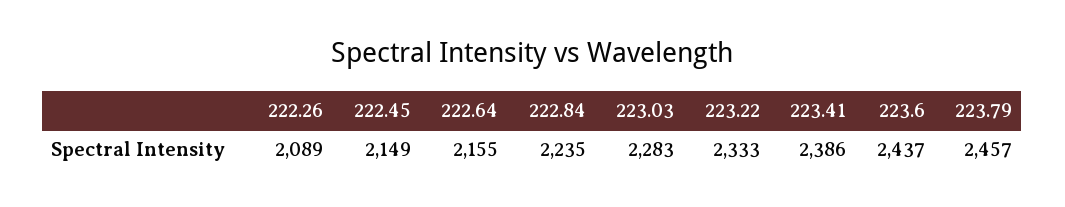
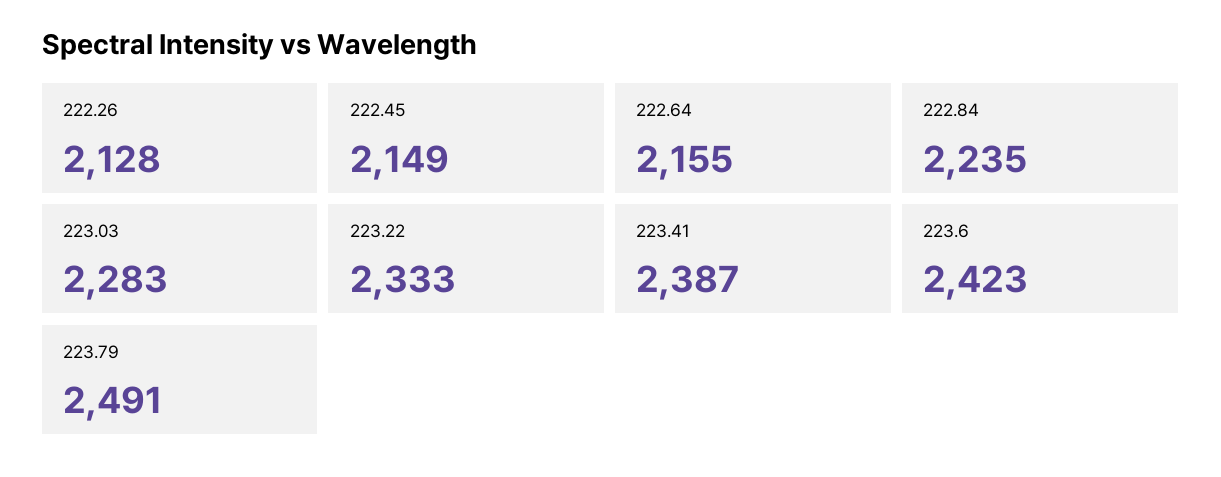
222.26: 2089 -> 2128
223.41: 2386 -> 2387
223.6: 2437 -> 2423
223.79: 2457 -> 2491

